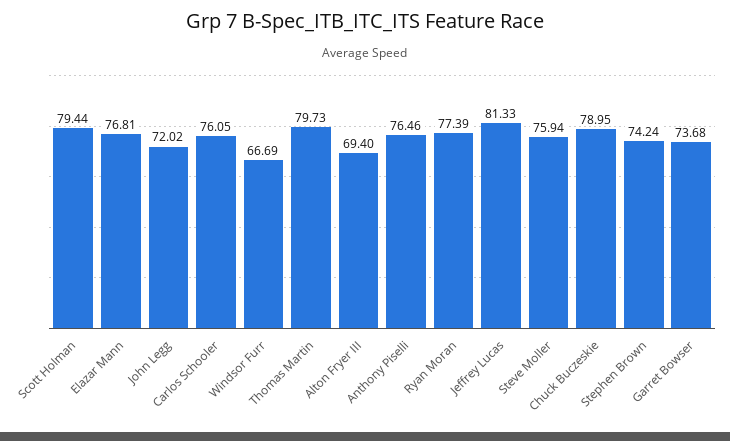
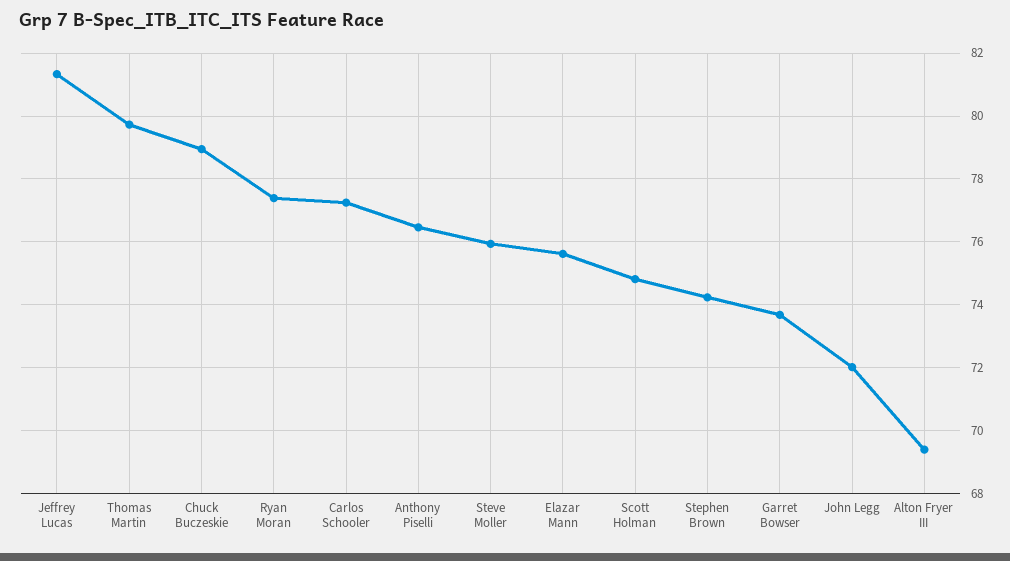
Scott Holman: 79.44 -> 74.8
Elazar Mann: 76.81 -> 75.6
Carlos Schooler: 76.05 -> 77.2
Windsor Furr: 66.69 -> none

